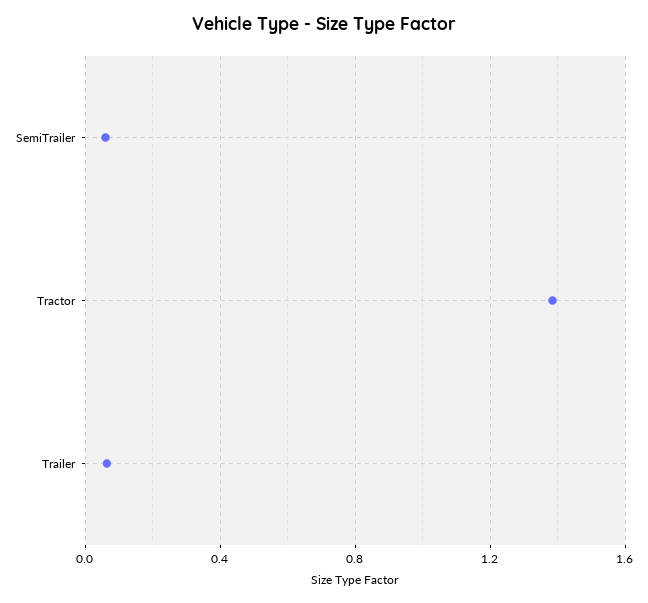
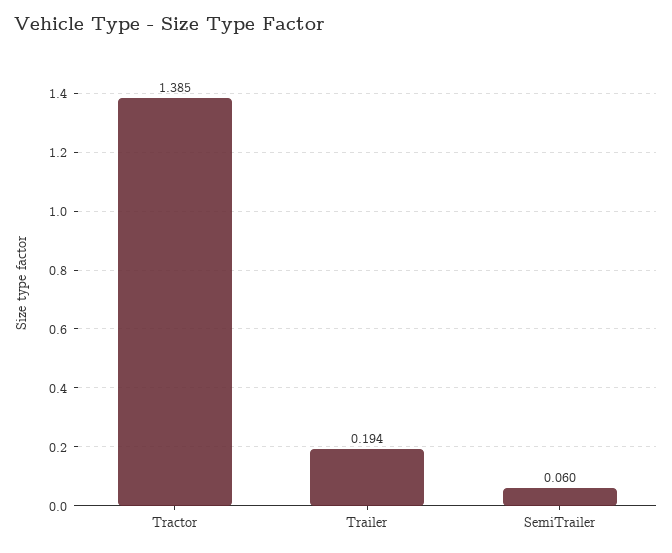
Trailer: 0.05 -> 0.194

